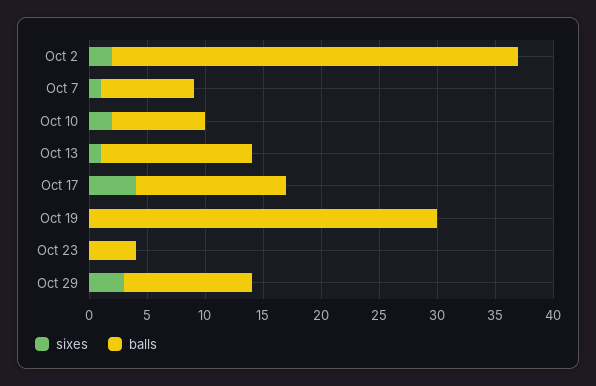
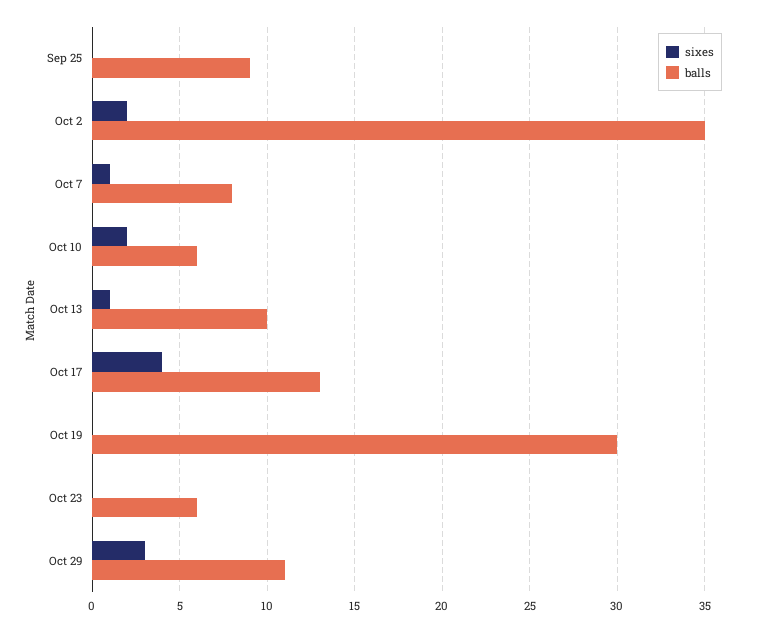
balls, Oct 10: 8 -> 6
balls, Oct 13: 13 -> 10
balls, Oct 23: 4 -> 6
sixes, Sep 25: none -> 0
balls, Sep 25: none -> 9

